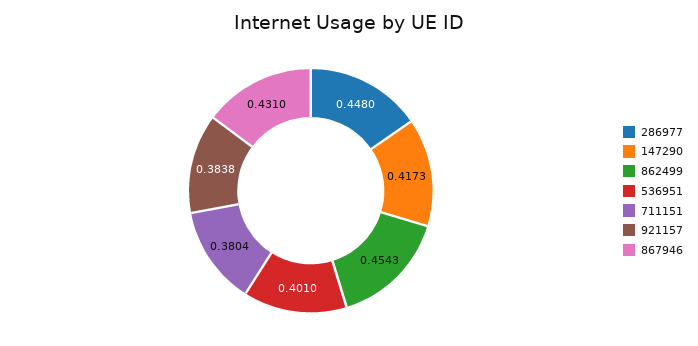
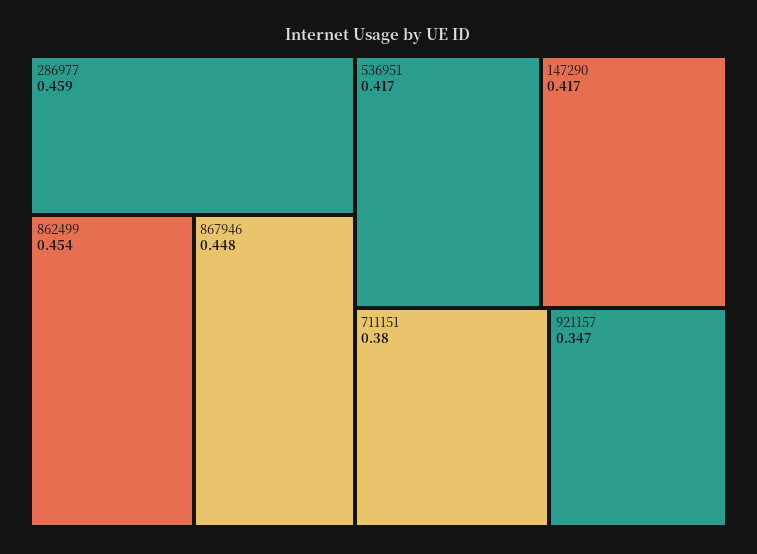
286977: 0.448 -> 0.459
536951: 0.401 -> 0.417
921157: 0.3838 -> 0.347
867946: 0.431 -> 0.448

